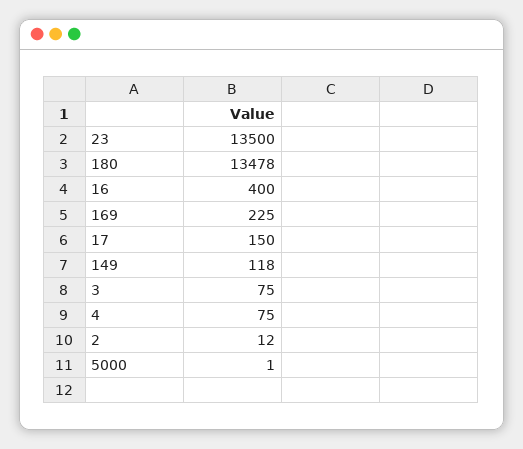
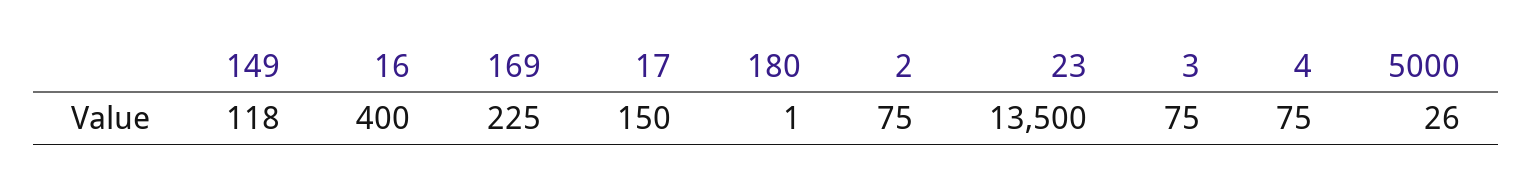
180: 13478 -> 1
2: 12 -> 75
5000: 1 -> 26

